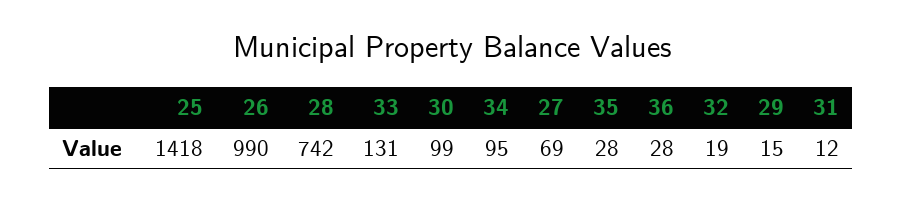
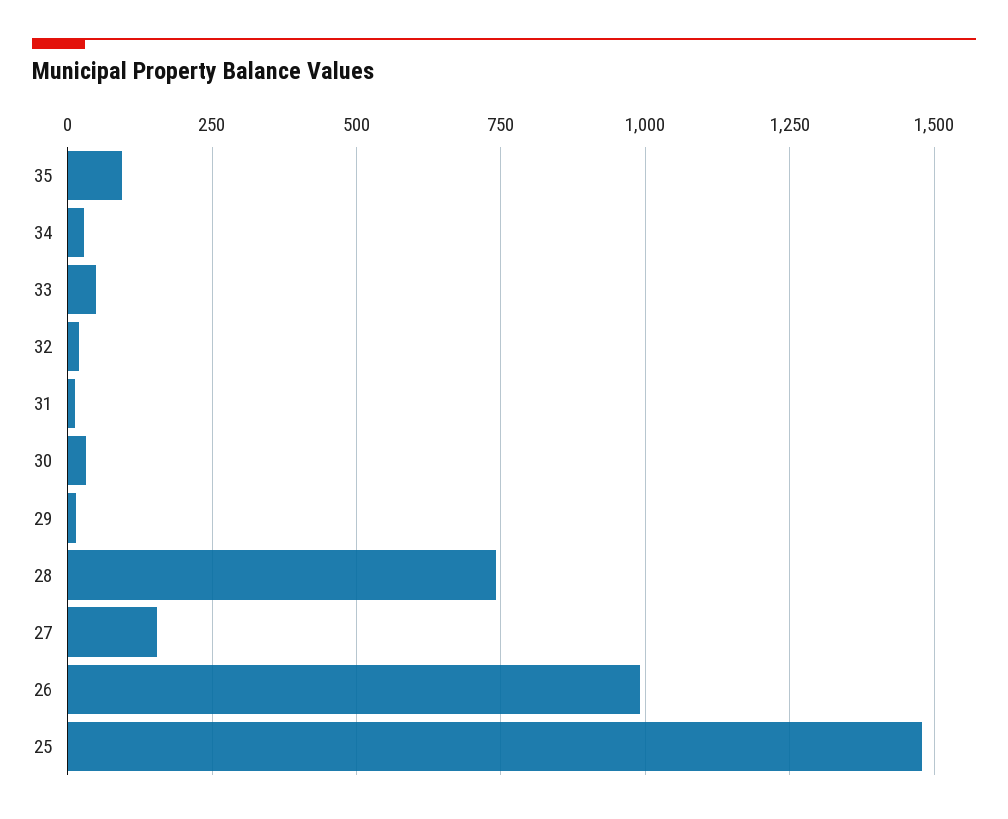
25: 1418 -> 1475
33: 131 -> 50
30: 99 -> 25
34: 95 -> 25
27: 69 -> 150
35: 28 -> 100
36: 28 -> none

